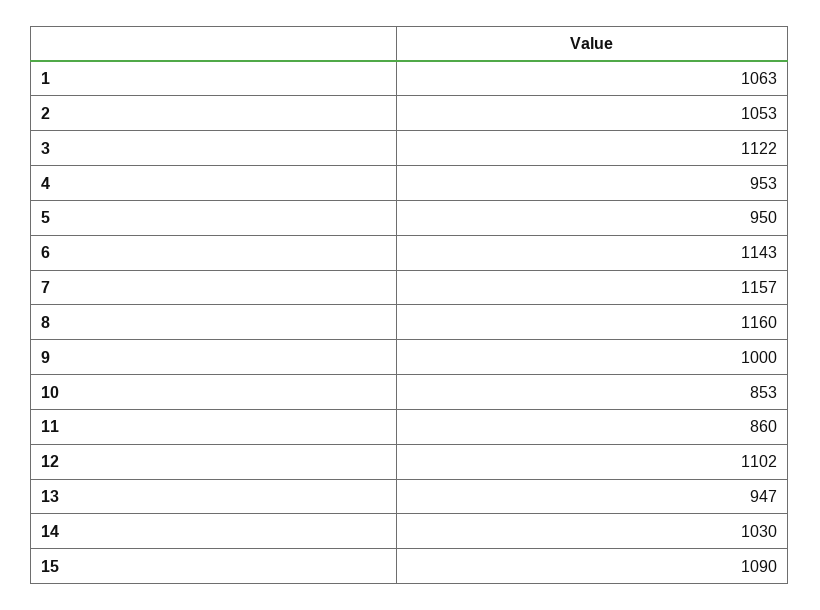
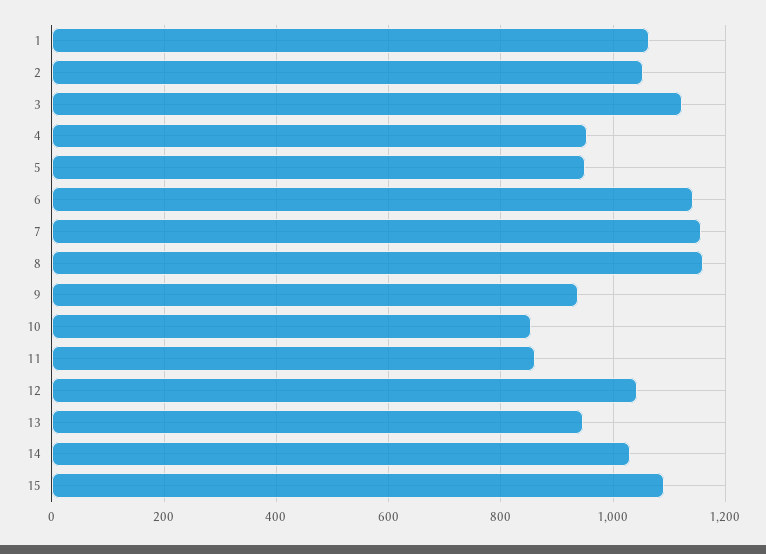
9: 1000 -> 940
12: 1102 -> 1040

